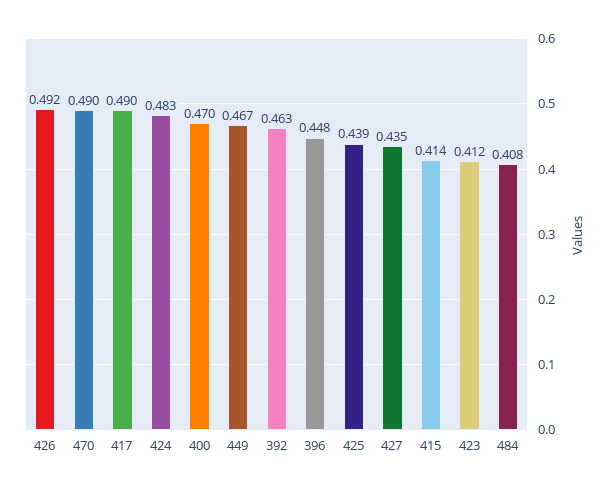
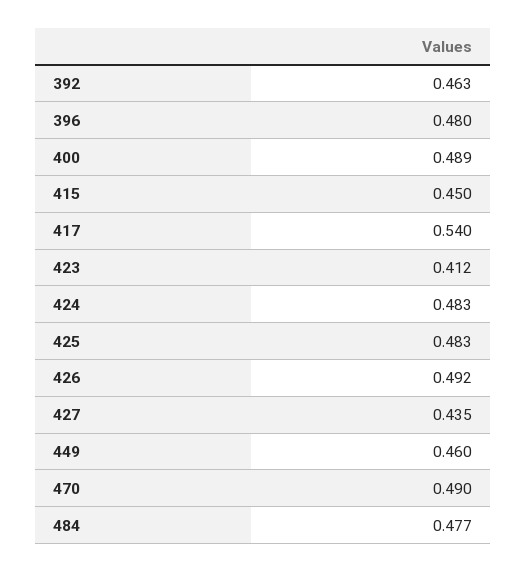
417: 0.49 -> 0.54
400: 0.47 -> 0.489
449: 0.467 -> 0.46
396: 0.448 -> 0.48
425: 0.439 -> 0.483
415: 0.414 -> 0.45
484: 0.408 -> 0.477

